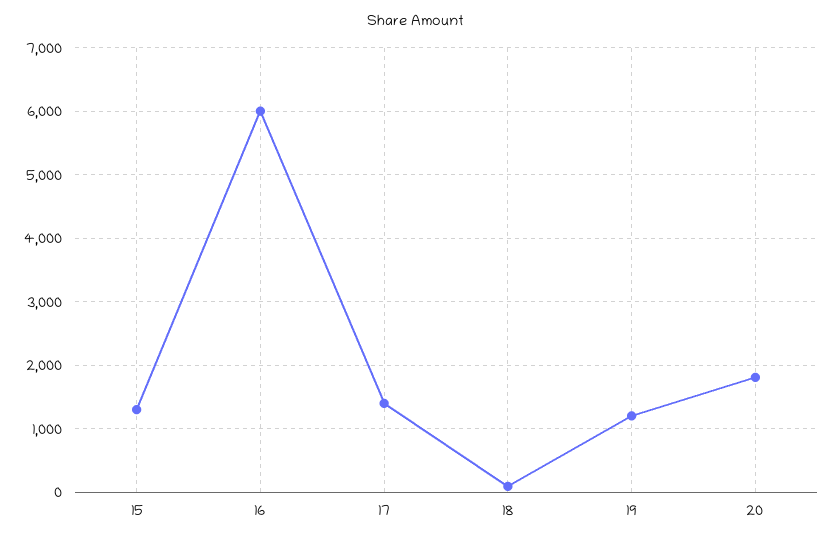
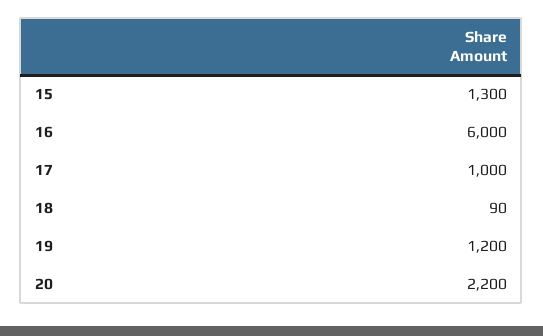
17: 1400 -> 1000
20: 1800 -> 2200

